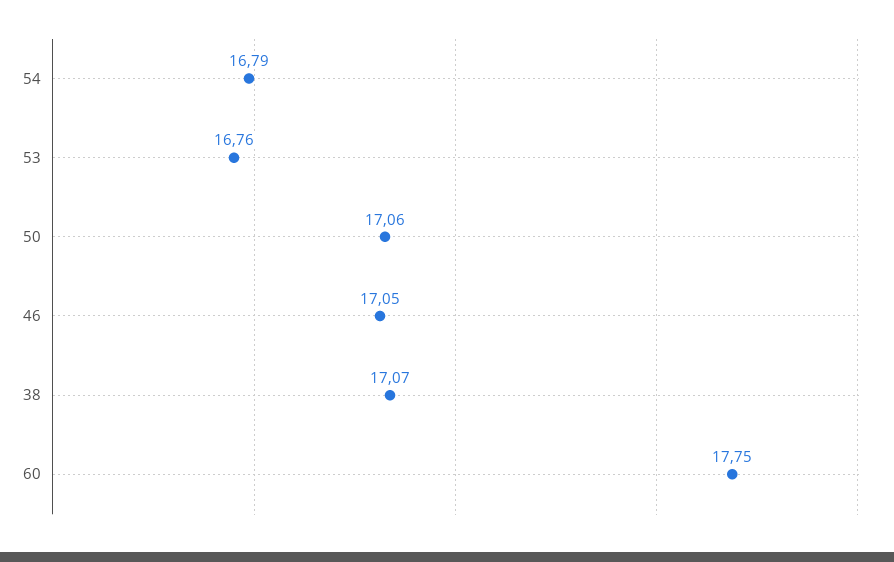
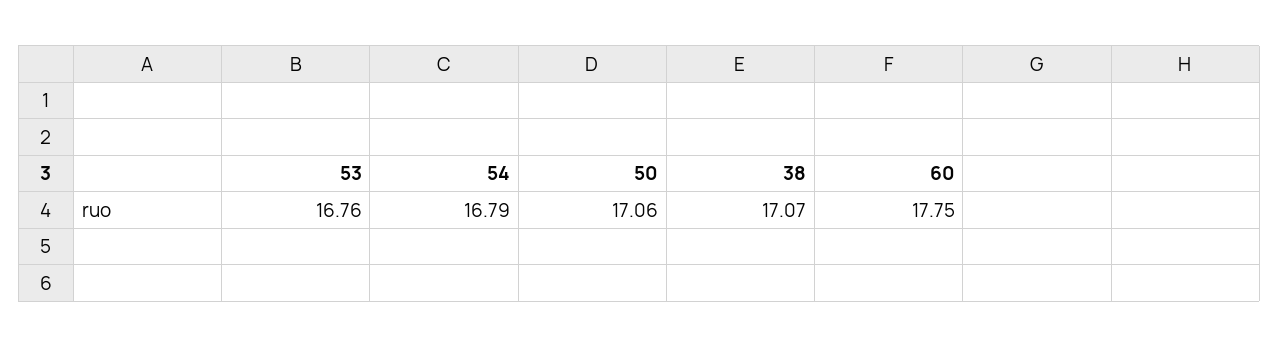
46: 17.05 -> none

